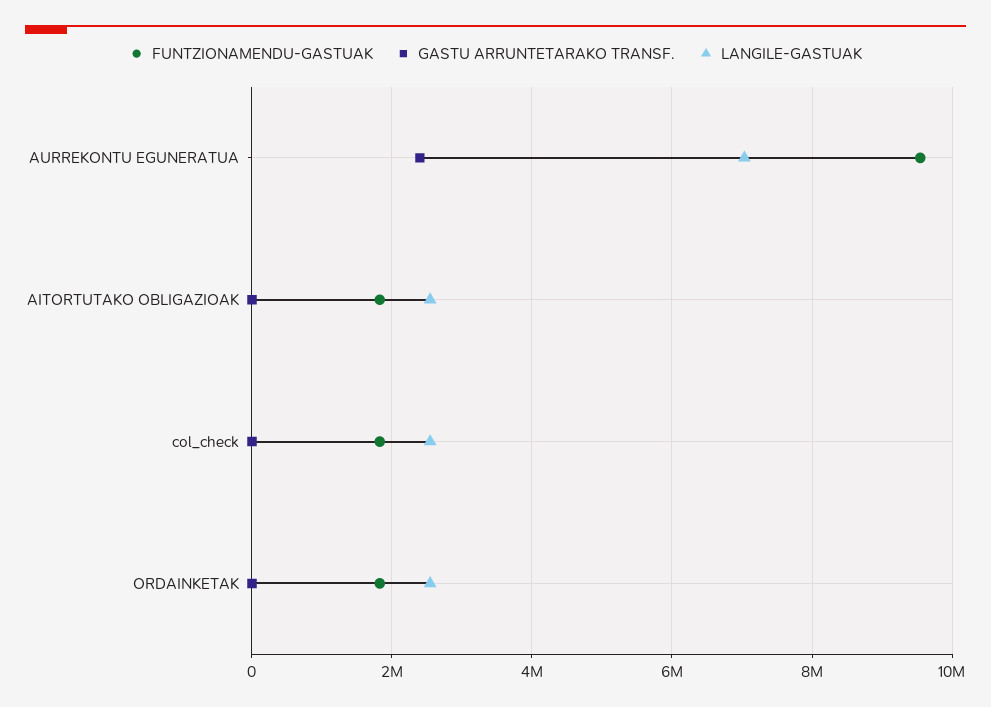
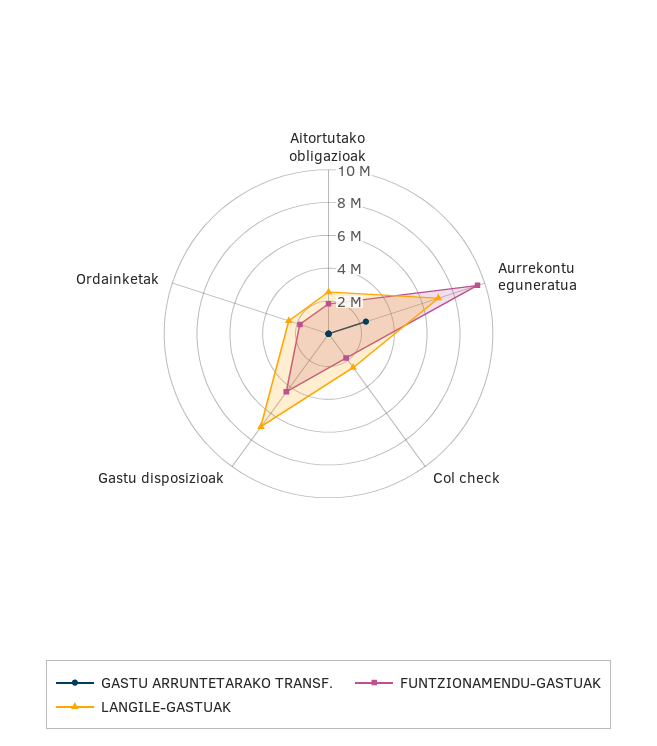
GASTU ARRUNTETARAKO TRANSF., Gastu disposizioak: none -> 0
FUNTZIONAMENDU-GASTUAK, Gastu disposizioak: none -> 4500000
LANGILE-GASTUAK, Gastu disposizioak: none -> 7000000

